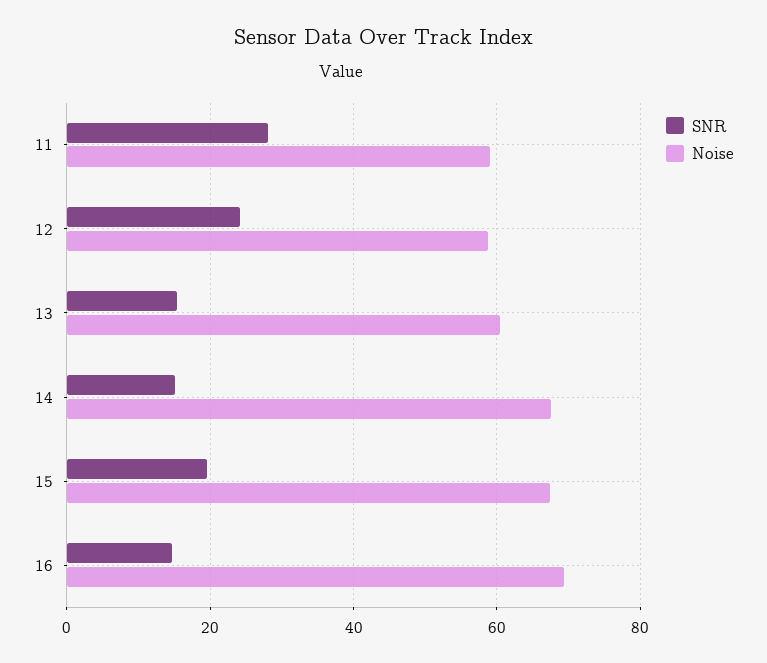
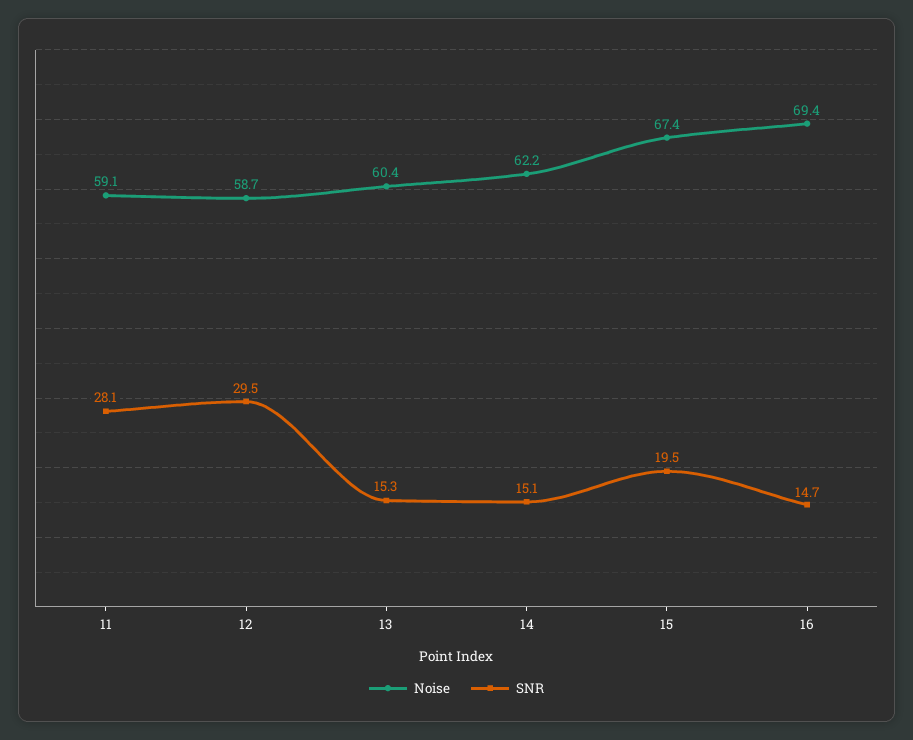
SNR, 12: 24 -> 29.5
Noise, 14: 68 -> 62.2

